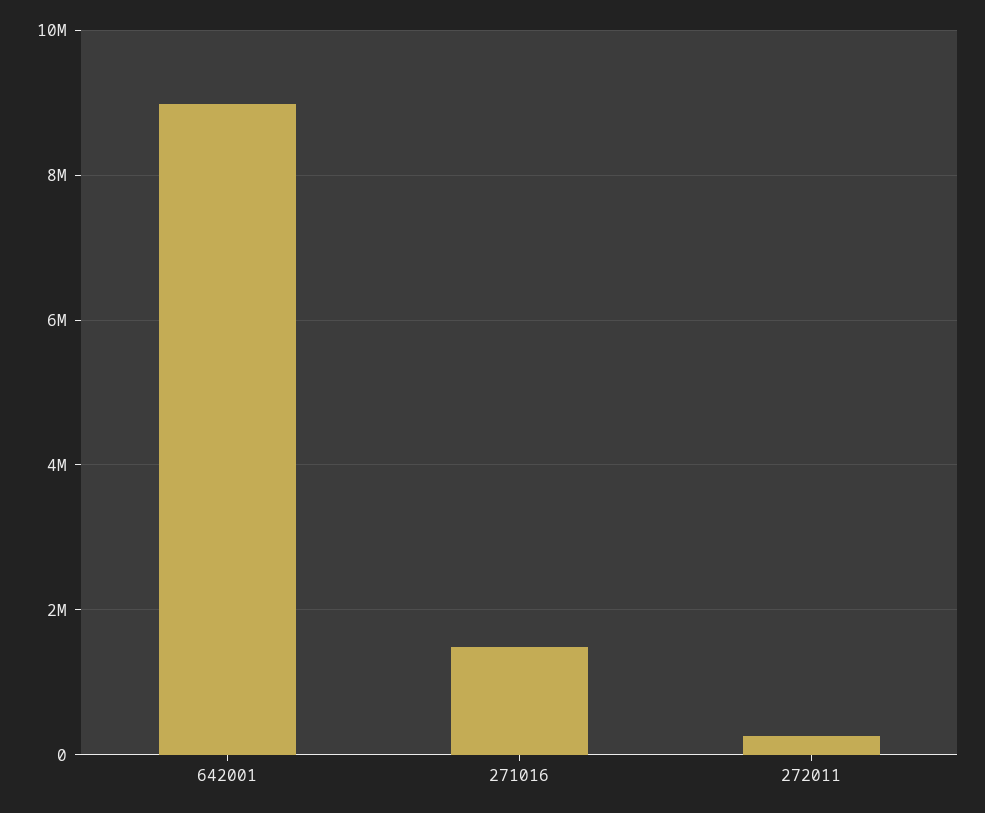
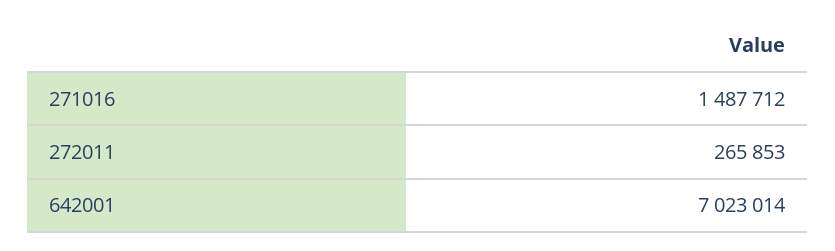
642001: 9000000 -> 7023014

